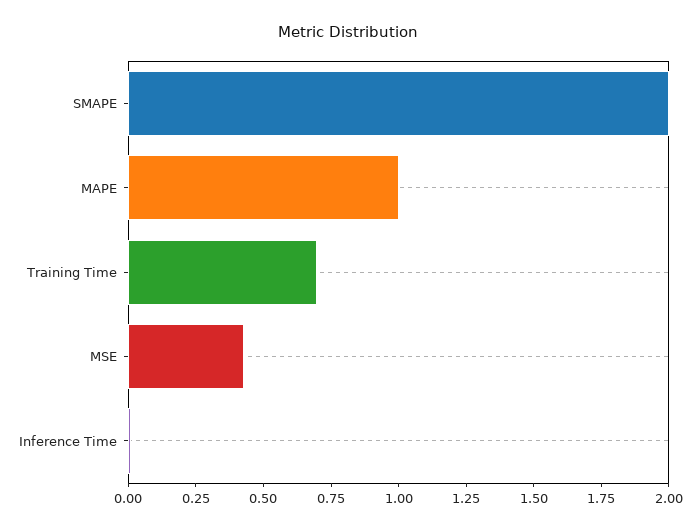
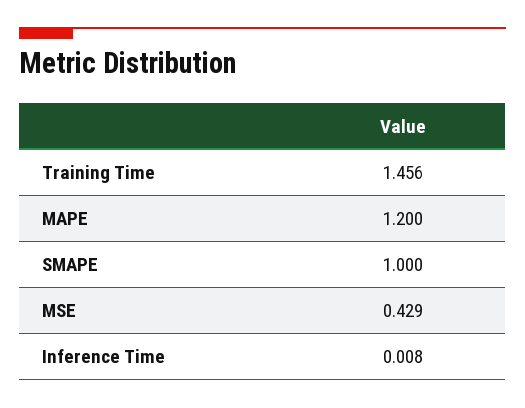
SMAPE: 2 -> 1
MAPE: 1 -> 1.2
Training Time: 0.7 -> 1.456

